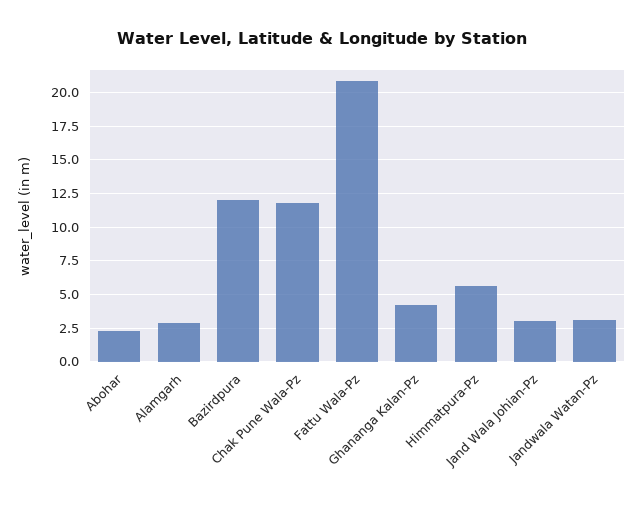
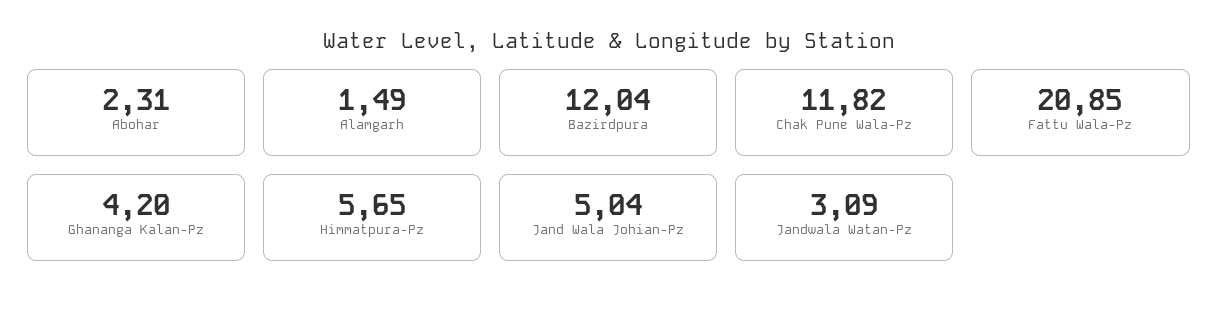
Alamgarh: 3 -> 1.49
Jand Wala Johian-Pz: 3 -> 5.04

